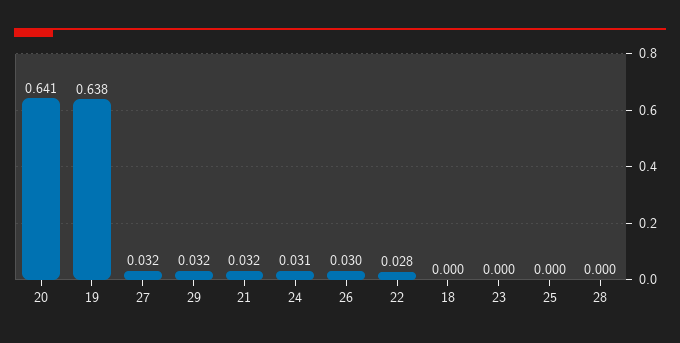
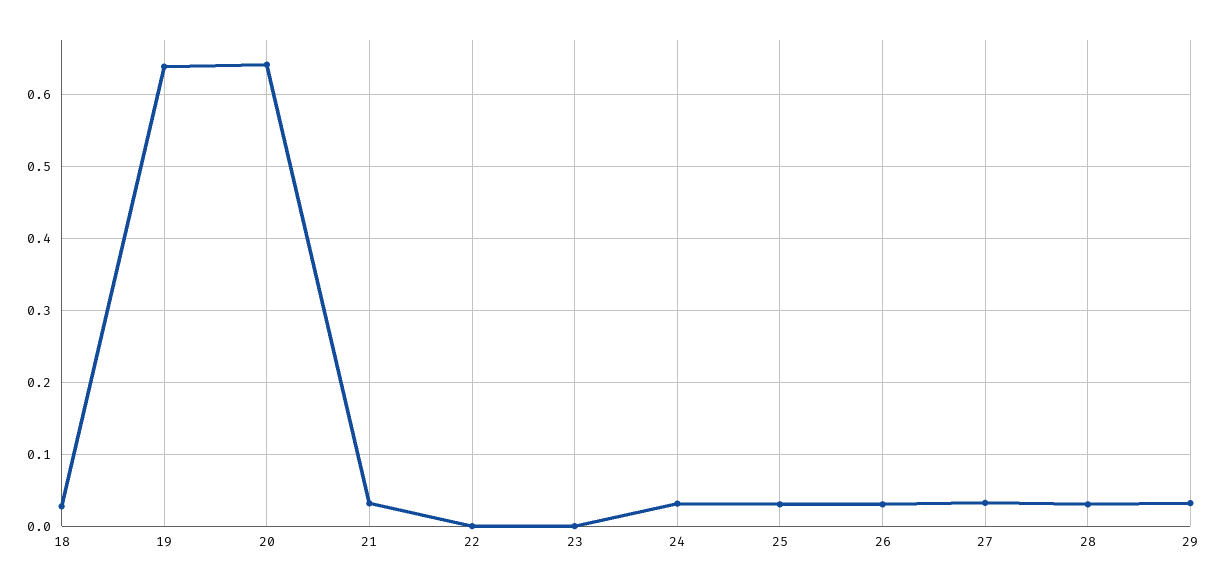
22: 0.028 -> 0
18: 0 -> 0.03
25: 0 -> 0.03
28: 0 -> 0.03

